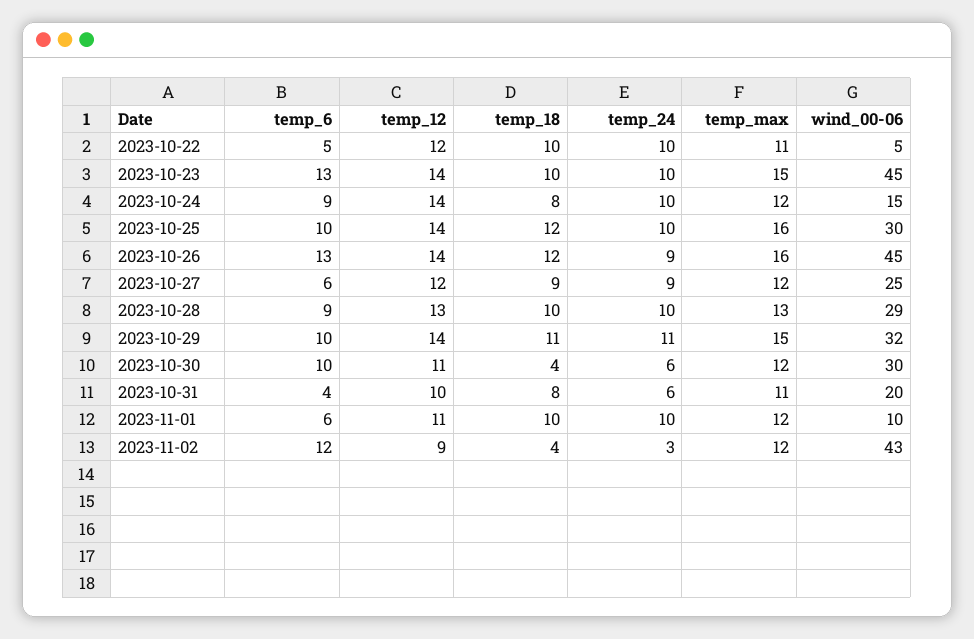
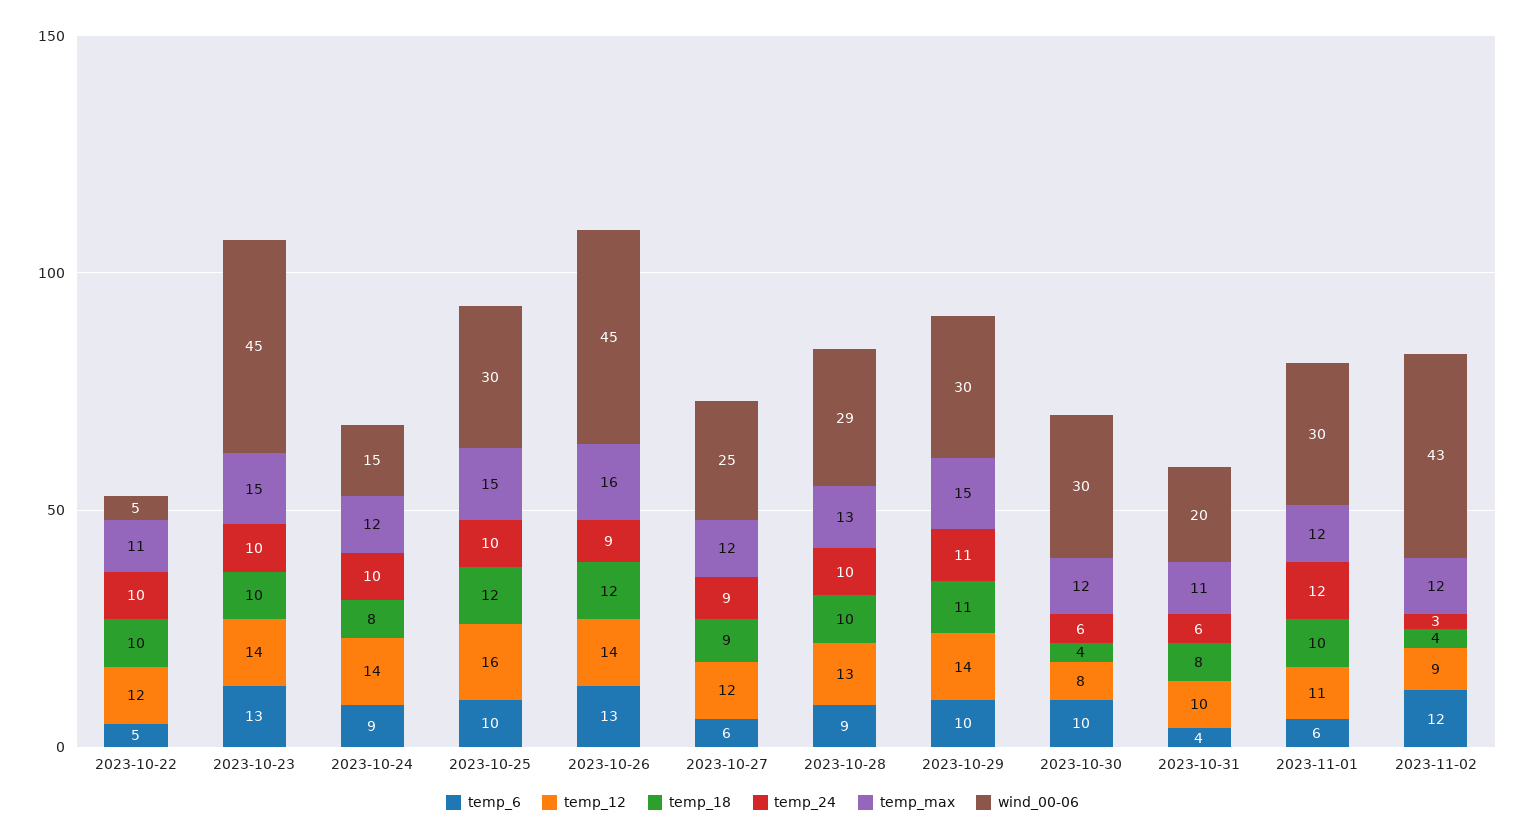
temp_12, 2023-10-25: 14 -> 16
temp_max, 2023-10-25: 16 -> 15
wind_00-06, 2023-10-29: 32 -> 30
temp_12, 2023-10-30: 11 -> 8
temp_24, 2023-11-01: 10 -> 12
wind_00-06, 2023-11-01: 10 -> 30

